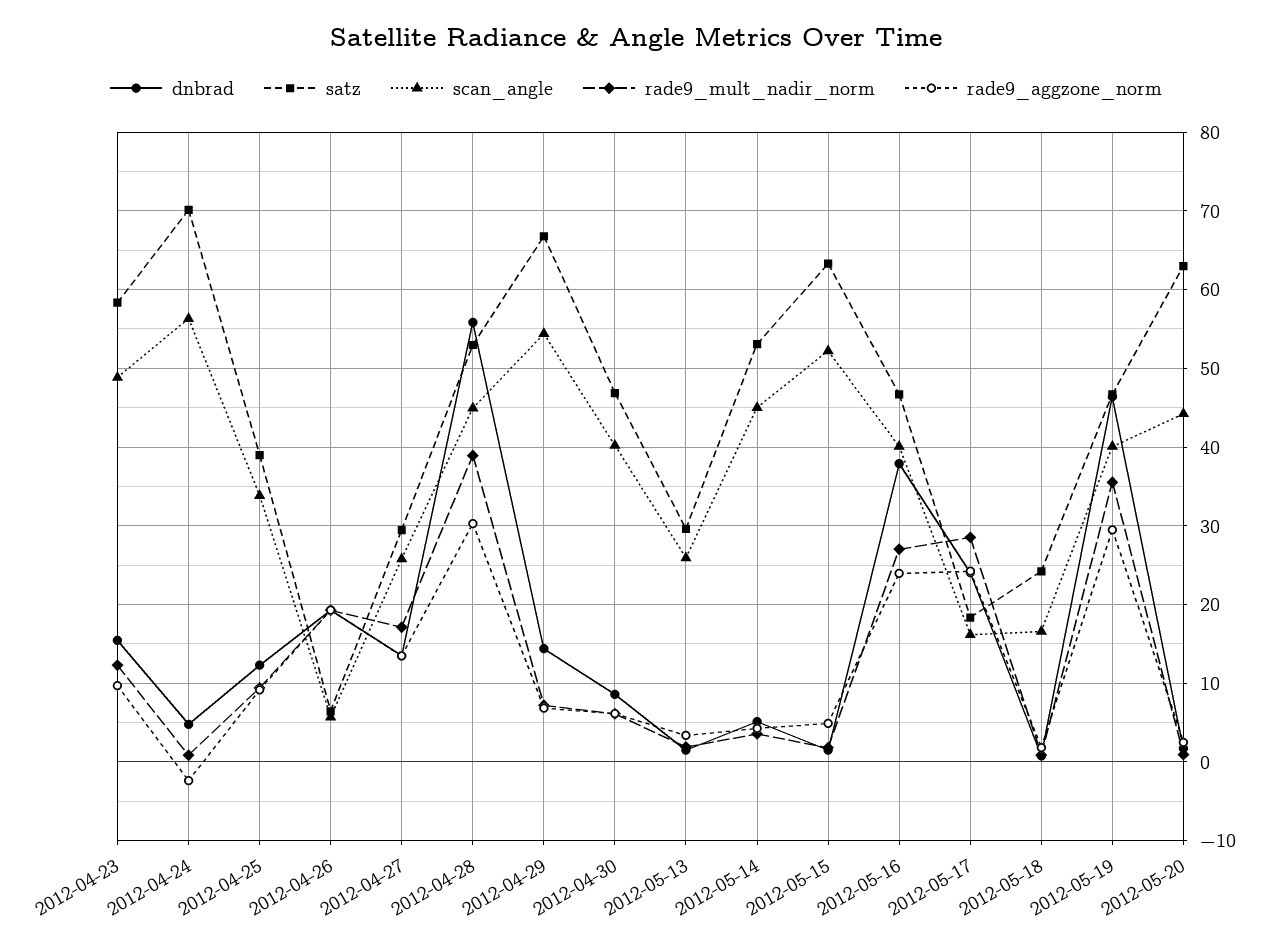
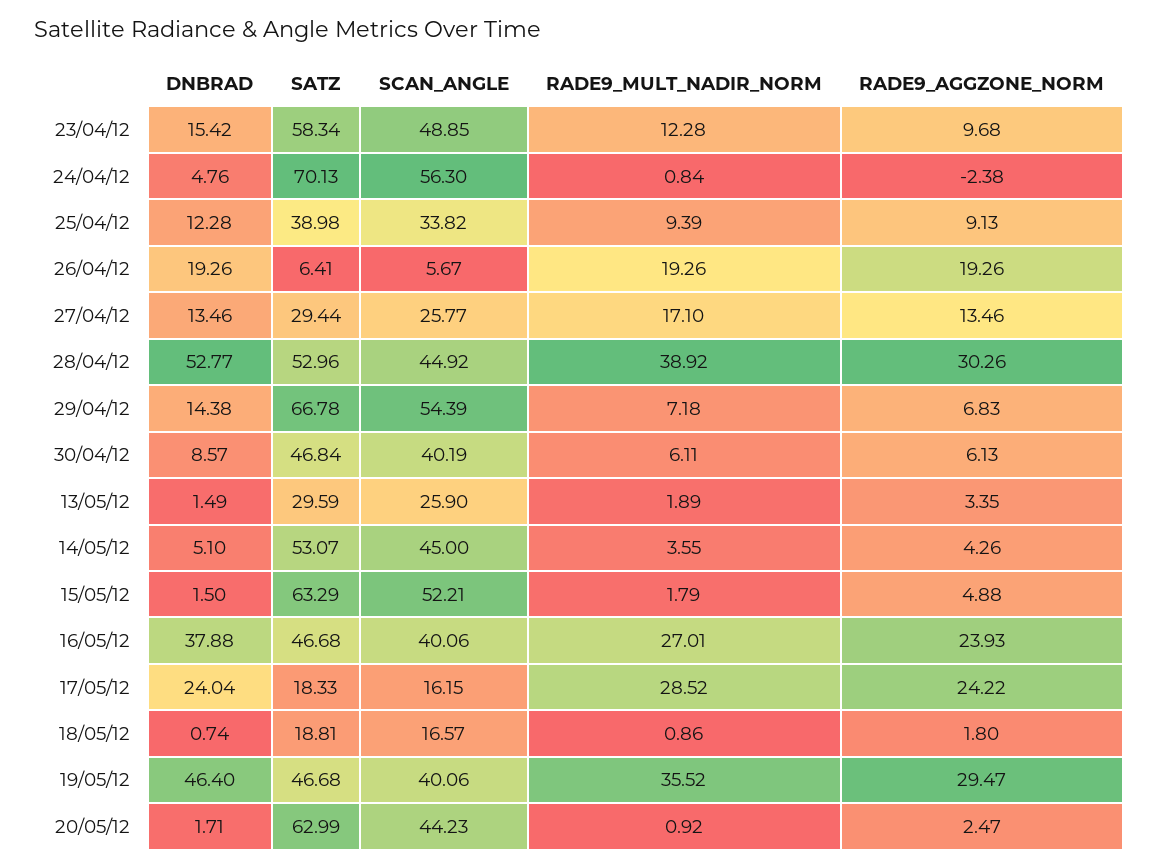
dnbrad, 2012-04-28: 56 -> 52.77
satz, 2012-05-18: 24 -> 18.81

